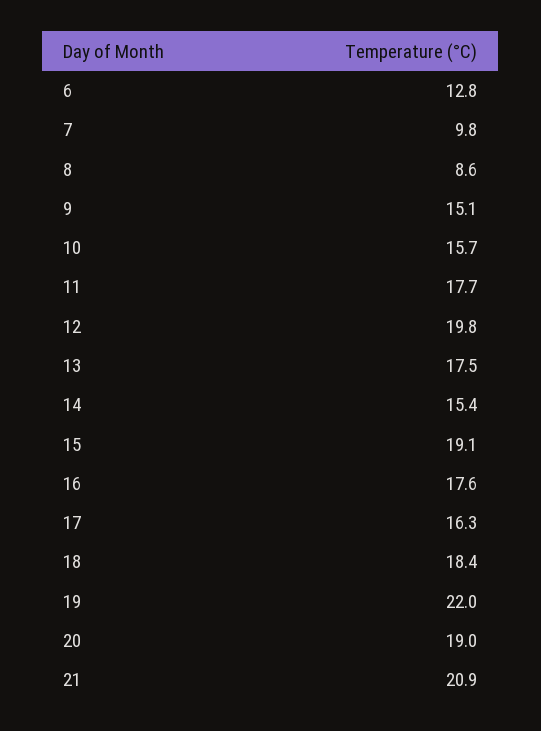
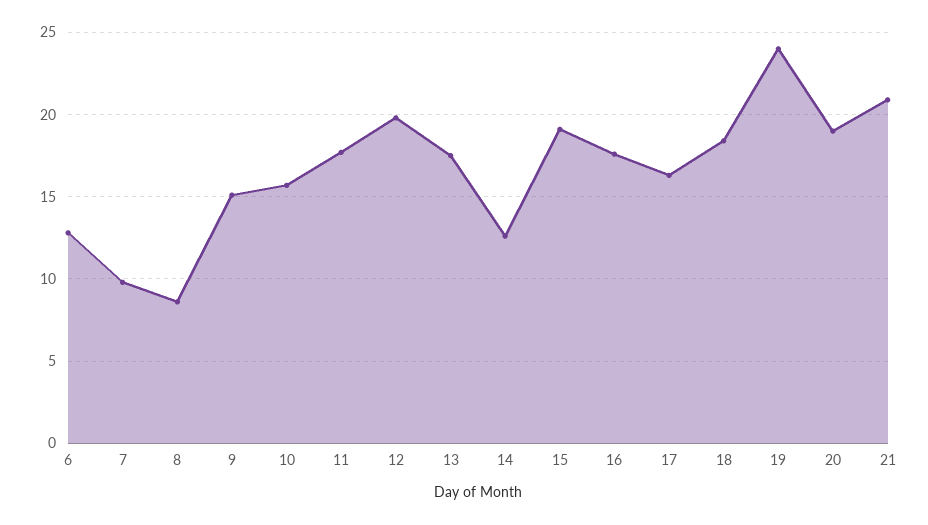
14: 15.4 -> 12.5
19: 22 -> 24

